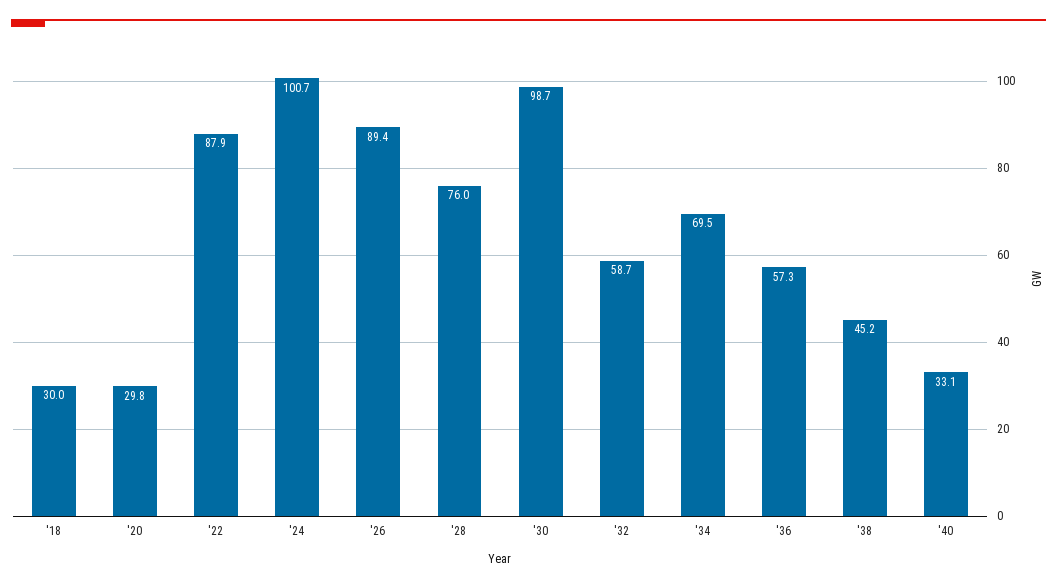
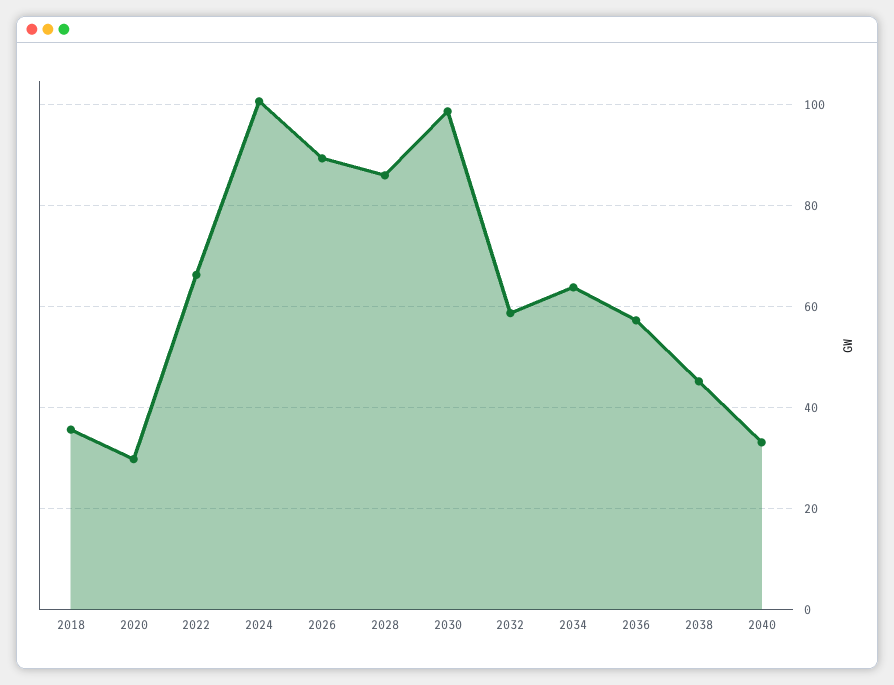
'18: 30 -> 36
'22: 87.9 -> 66
'28: 76 -> 86
'34: 69.5 -> 64

